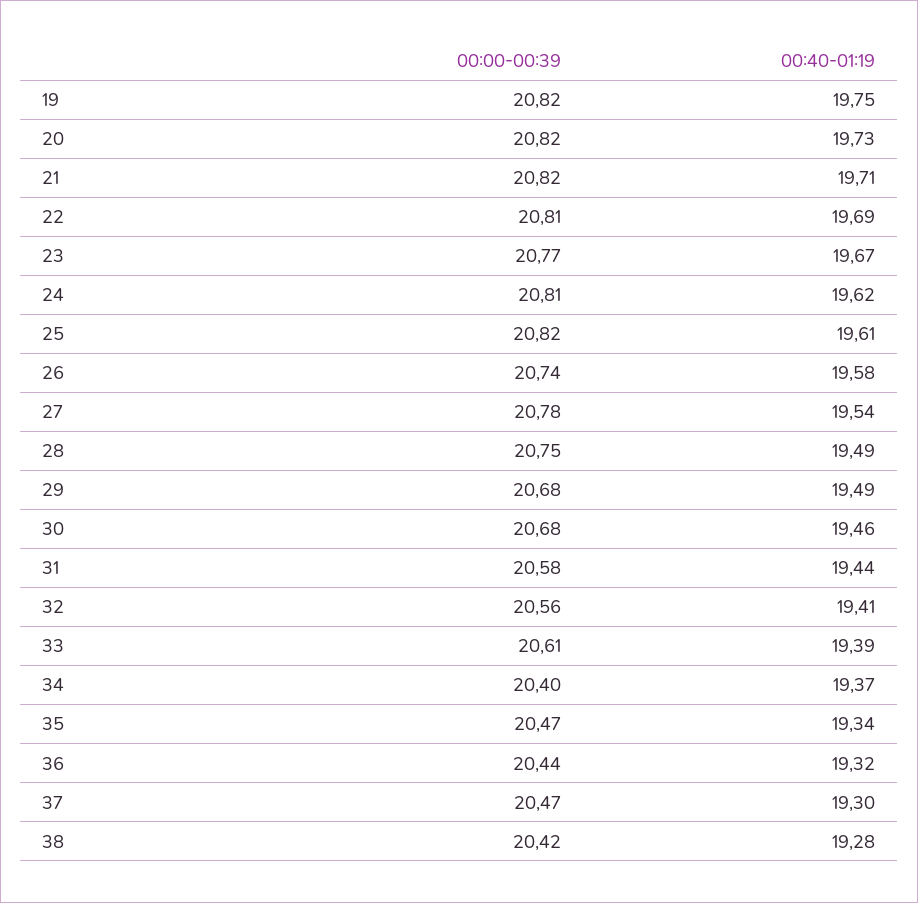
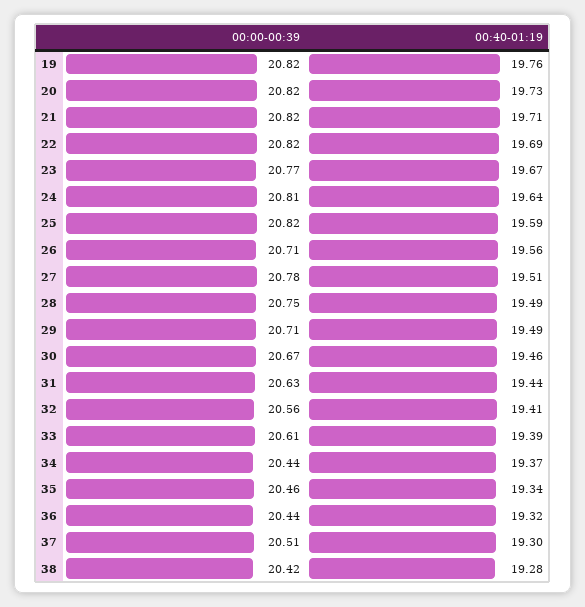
00:40-01:19, 19: 19.75 -> 19.76
00:00-00:39, 22: 20.81 -> 20.82
00:40-01:19, 24: 19.62 -> 19.64
00:40-01:19, 25: 19.61 -> 19.59
00:00-00:39, 26: 20.74 -> 20.71
00:40-01:19, 26: 19.58 -> 19.56
00:40-01:19, 27: 19.54 -> 19.51
00:00-00:39, 29: 20.68 -> 20.71
00:00-00:39, 30: 20.68 -> 20.67
00:00-00:39, 31: 20.58 -> 20.63
00:00-00:39, 34: 20.4 -> 20.44
00:00-00:39, 35: 20.47 -> 20.46
00:00-00:39, 37: 20.47 -> 20.51

